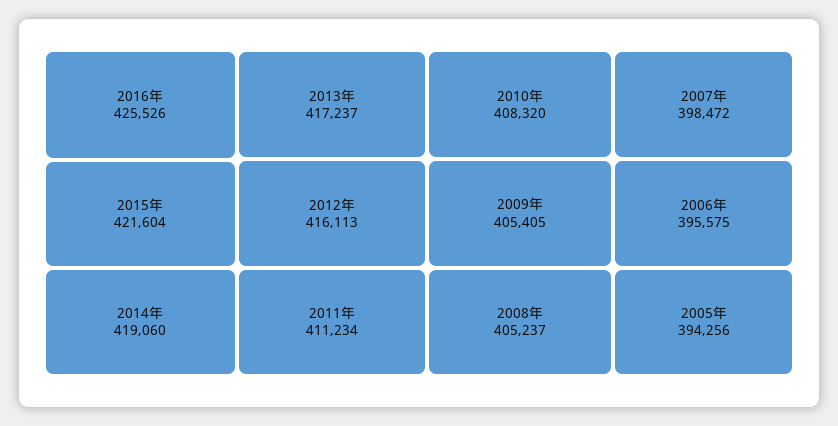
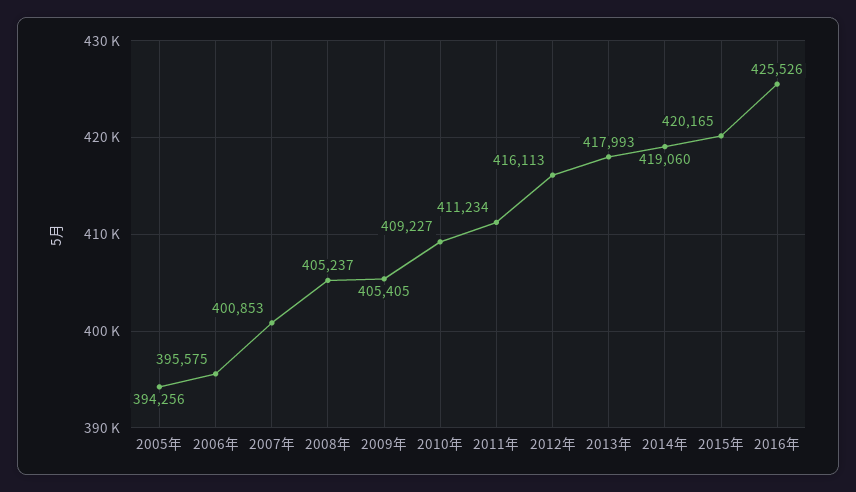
2015年: 421604 -> 420165
2013年: 417237 -> 417993
2010年: 408320 -> 409227
2007年: 398472 -> 400853

